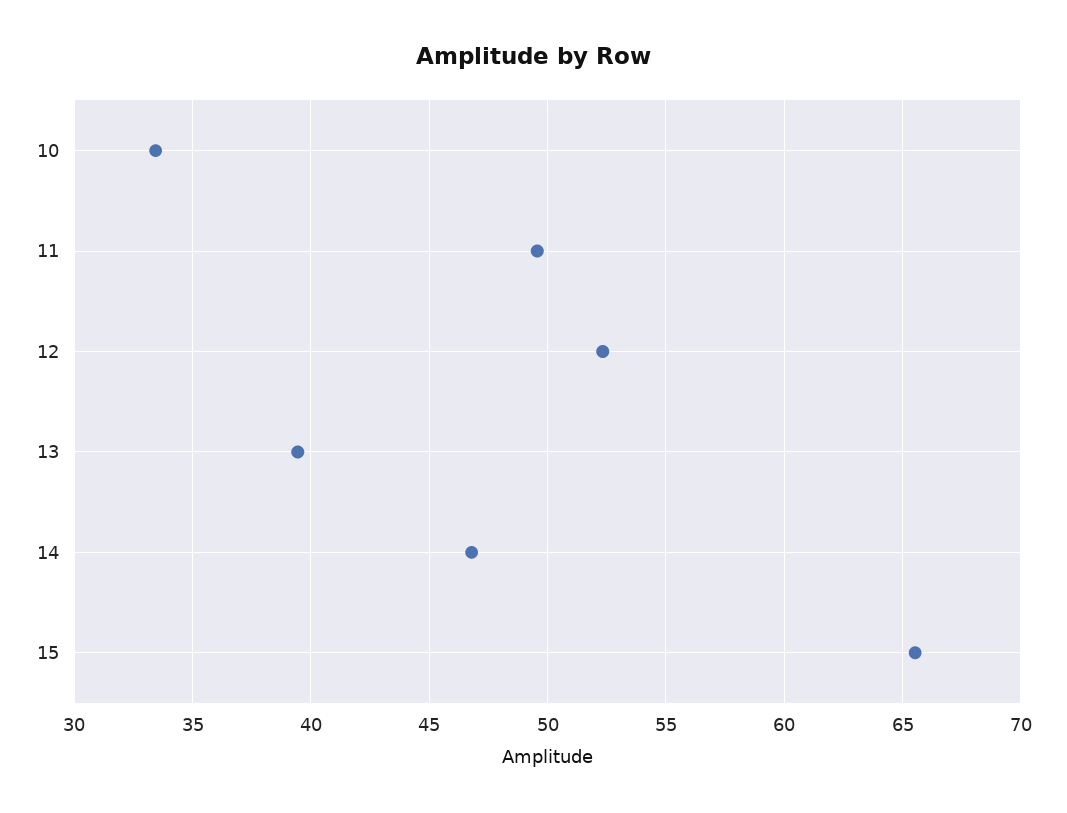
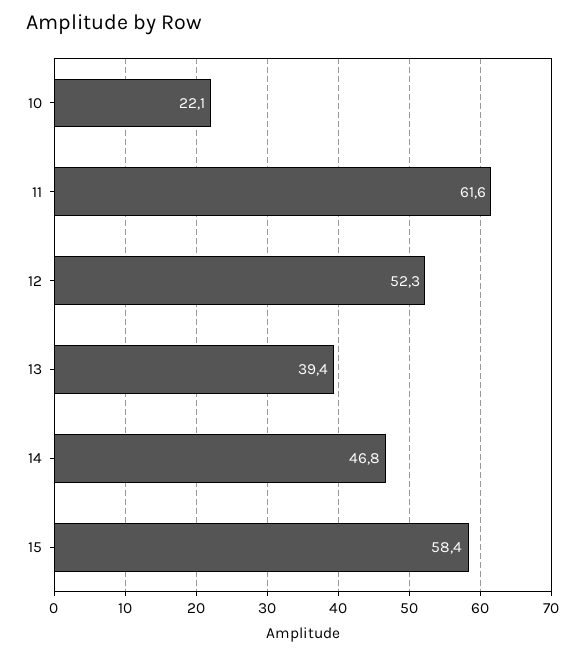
10: 33.5 -> 22.1
11: 49.5 -> 61.6
15: 65.5 -> 58.4

